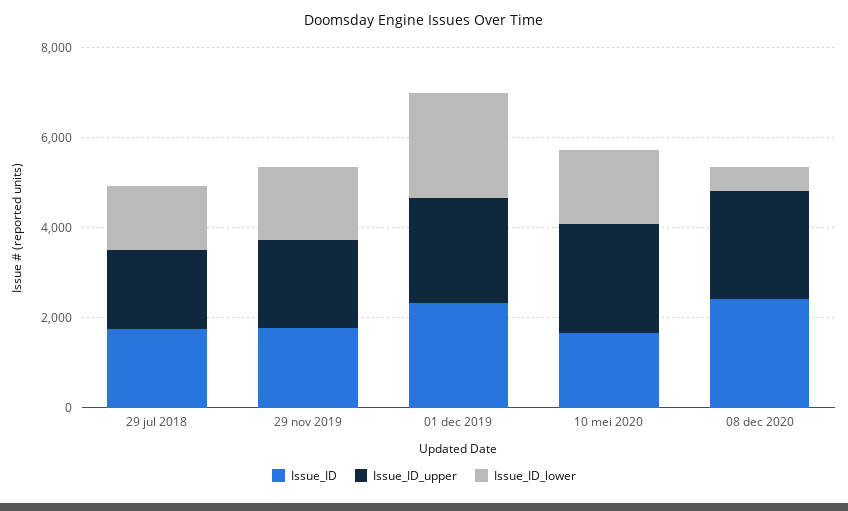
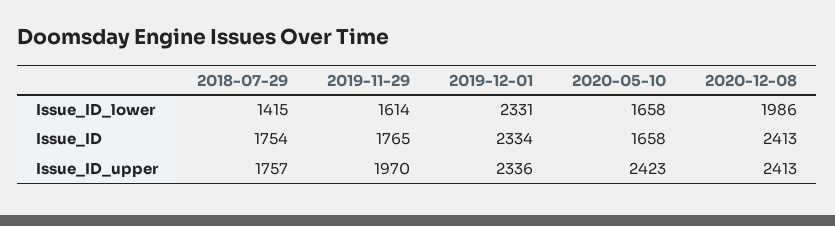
Issue_ID_lower, 08 dec 2020: 500 -> 1986

